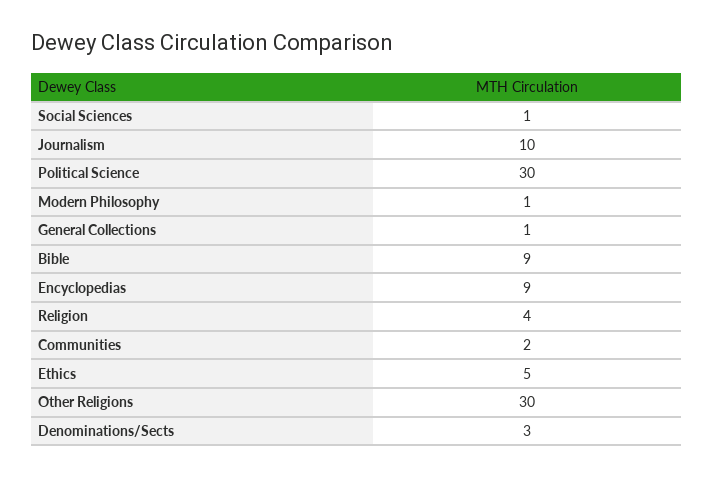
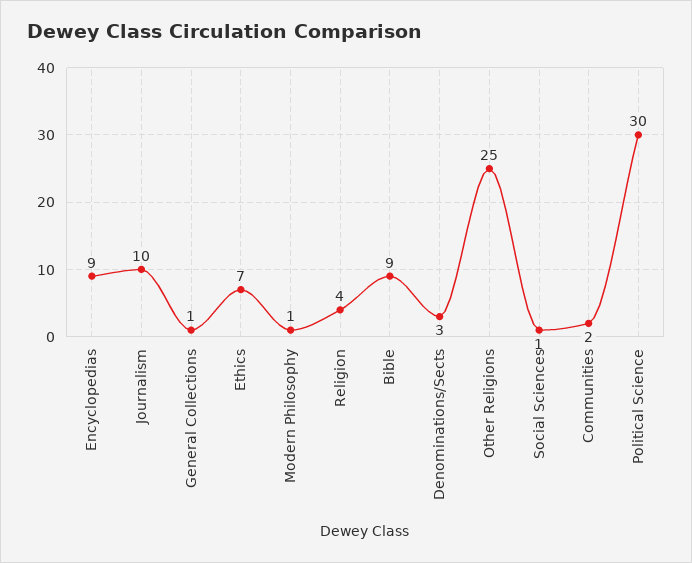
Ethics: 5 -> 7
Other Religions: 30 -> 25

